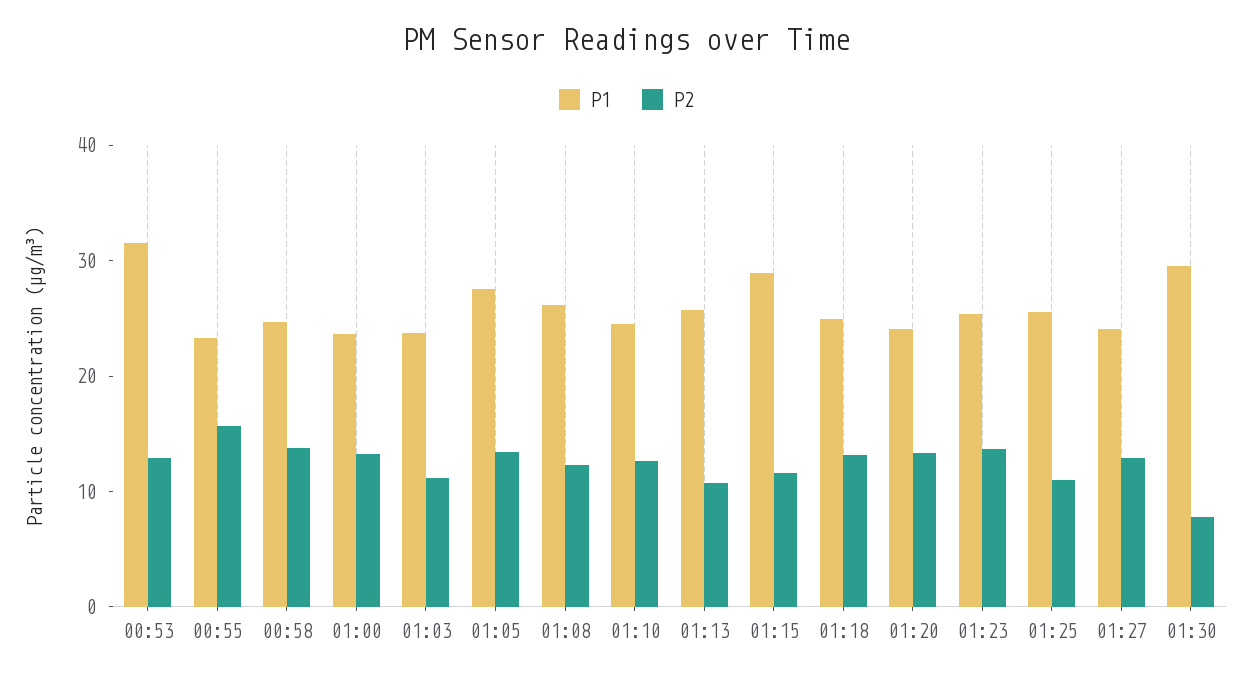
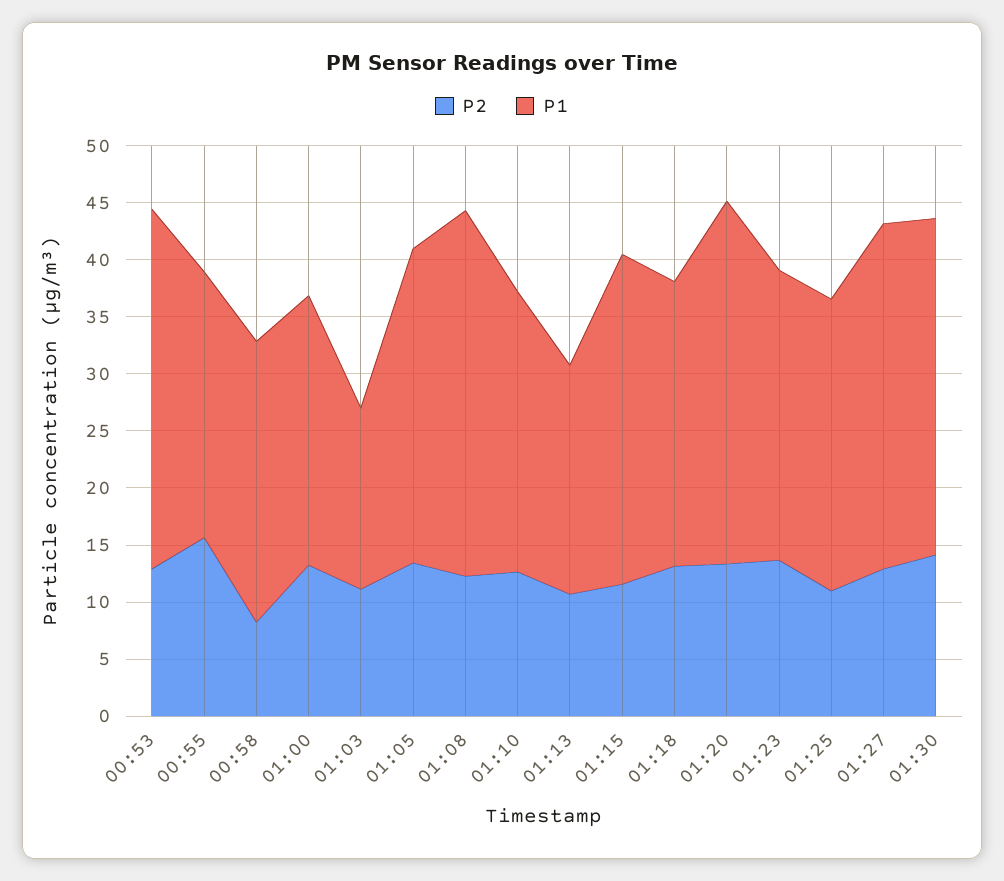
P2, 00:58: 14 -> 8
P1, 01:03: 24 -> 16
P1, 01:08: 26 -> 32
P1, 01:13: 26 -> 20
P1, 01:20: 24 -> 32
P1, 01:27: 24 -> 30
P2, 01:30: 8 -> 14

